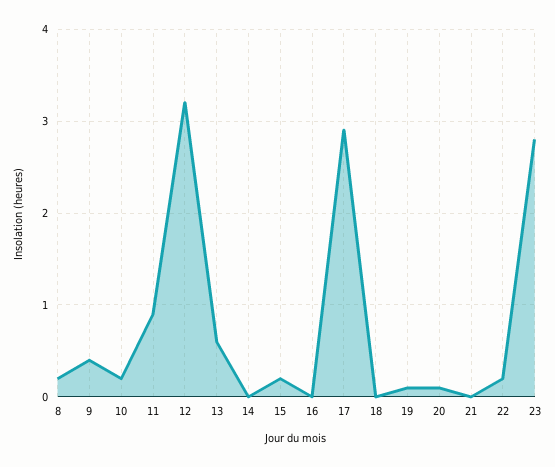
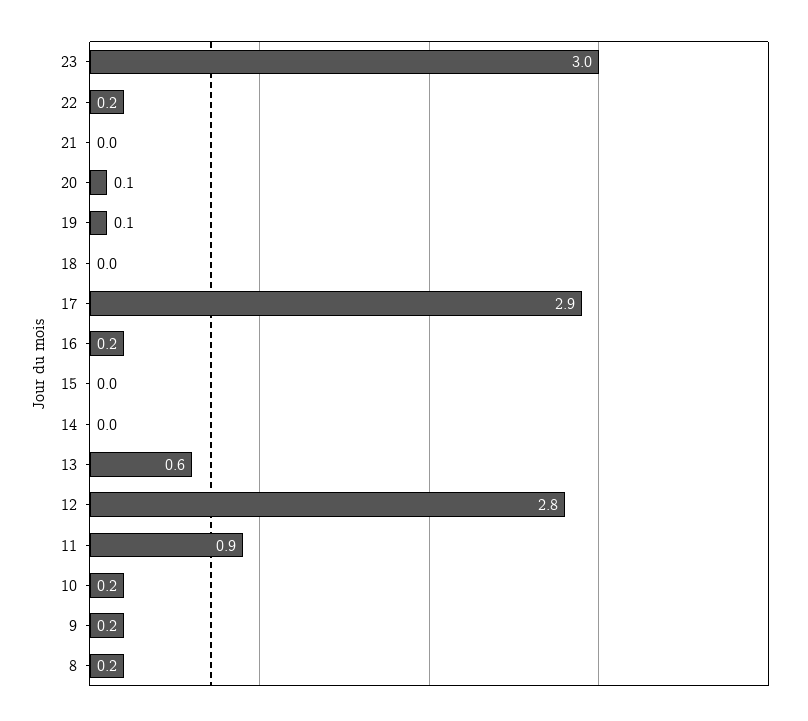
9: 0.4 -> 0.2
12: 3.2 -> 2.8
15: 0.2 -> 0
16: 0 -> 0.2
23: 2.8 -> 3

